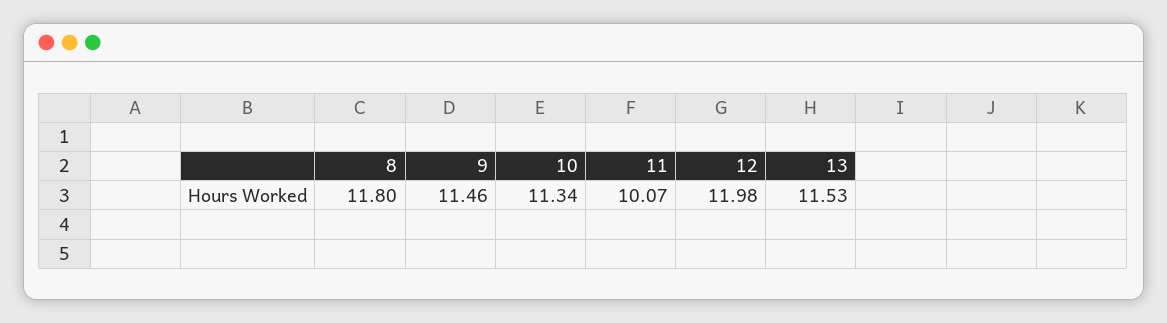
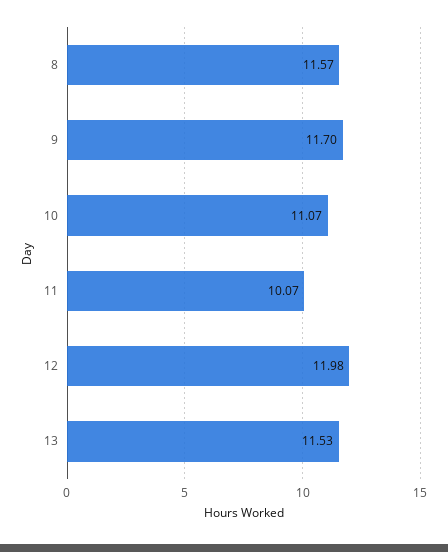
8: 11.8 -> 11.57
9: 11.46 -> 11.7
10: 11.34 -> 11.07

